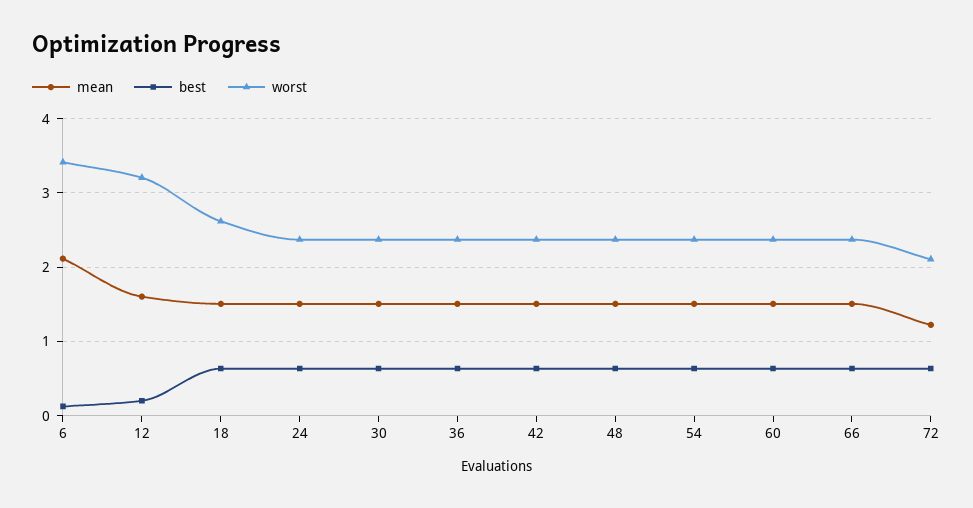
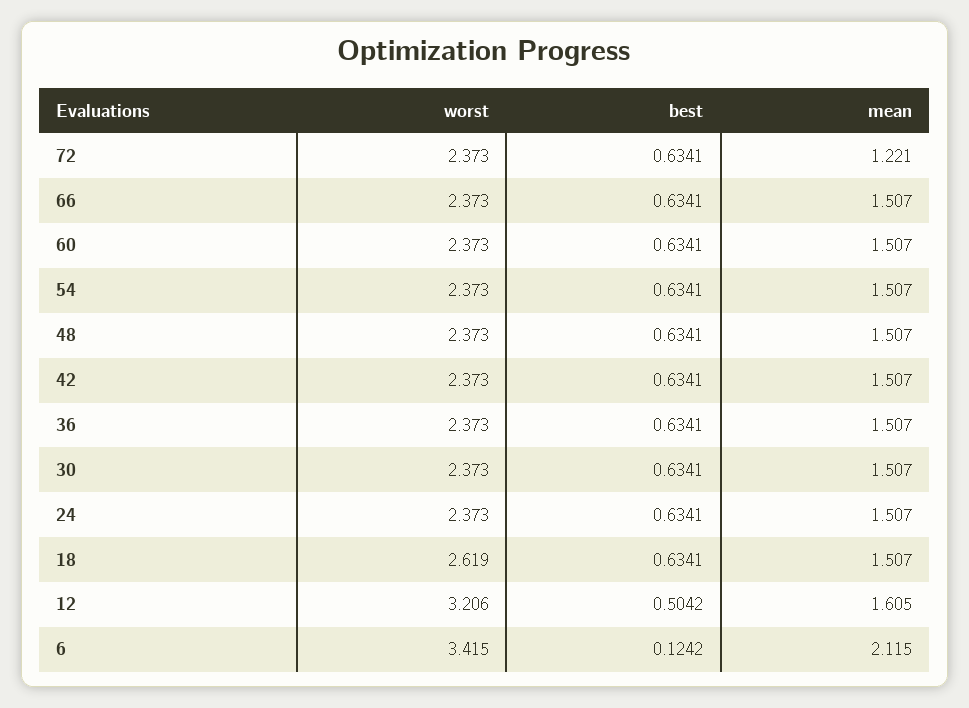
best, 12: 0.2 -> 0.5042
worst, 72: 2.1 -> 2.373

